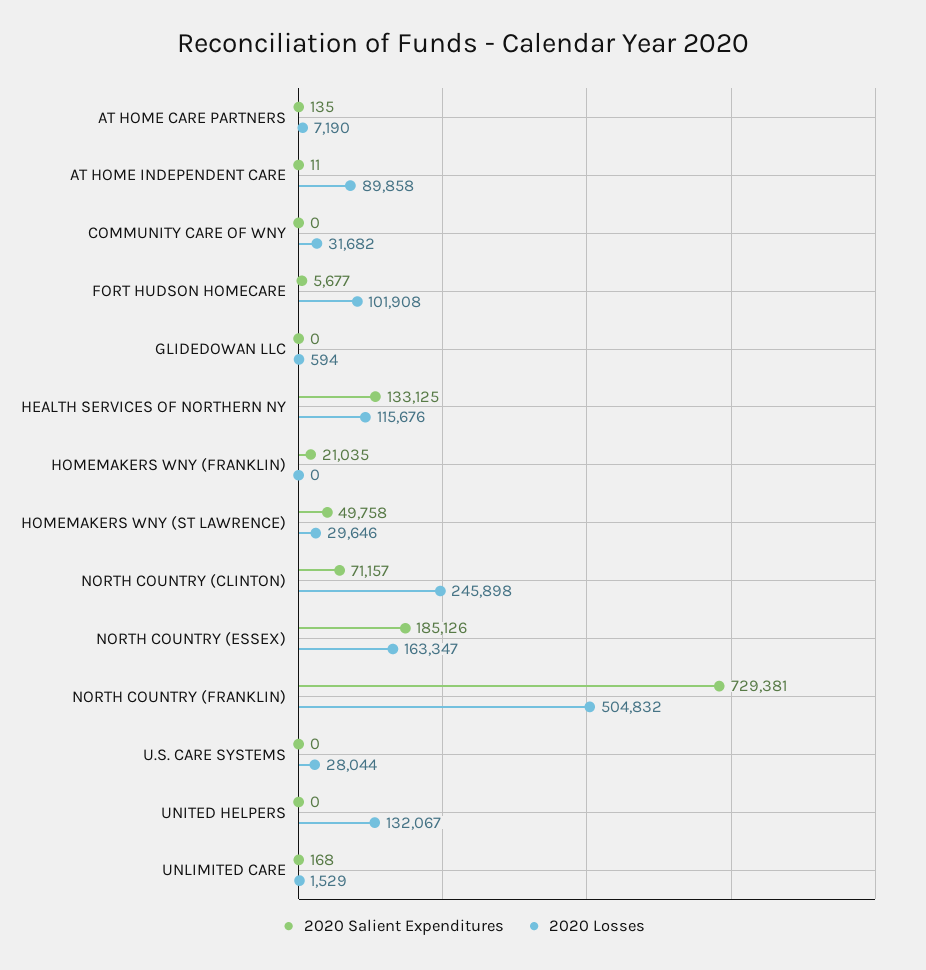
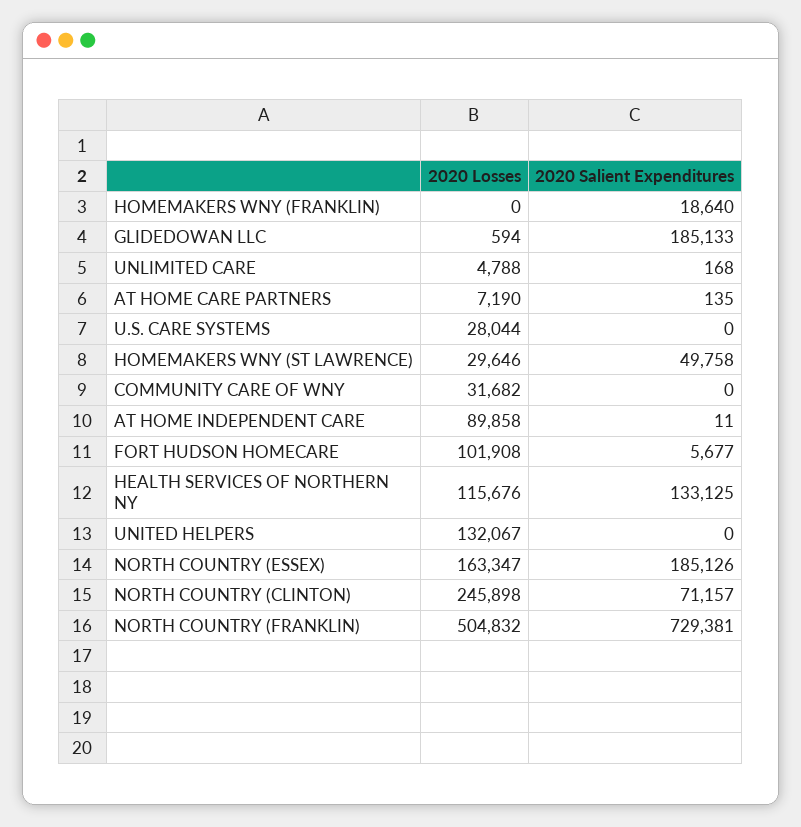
2020 Salient Expenditures, GLIDEDOWAN LLC: 0 -> 185133
2020 Salient Expenditures, HOMEMAKERS WNY (FRANKLIN): 21035 -> 18640
2020 Losses, UNLIMITED CARE: 1529 -> 4788

